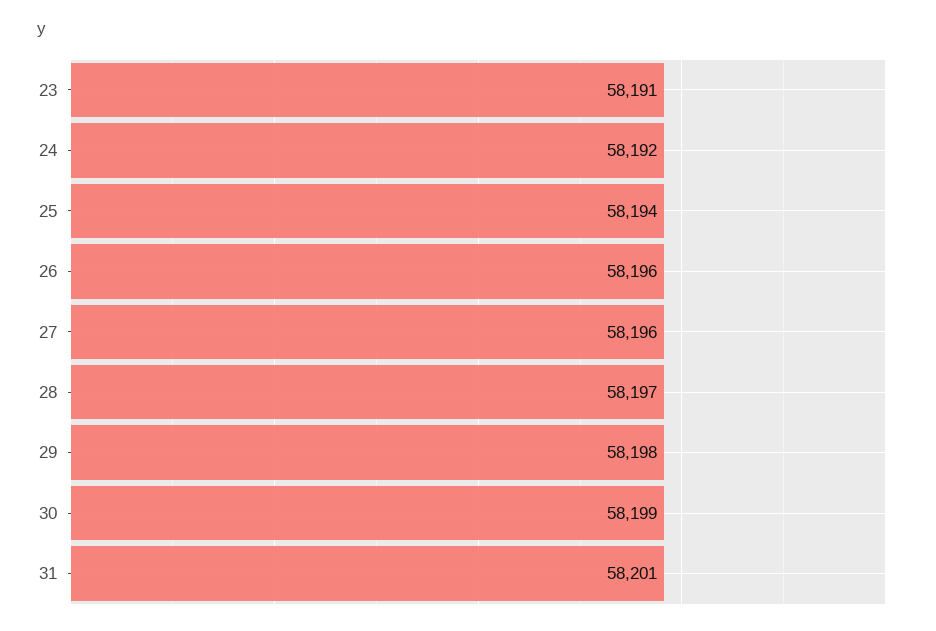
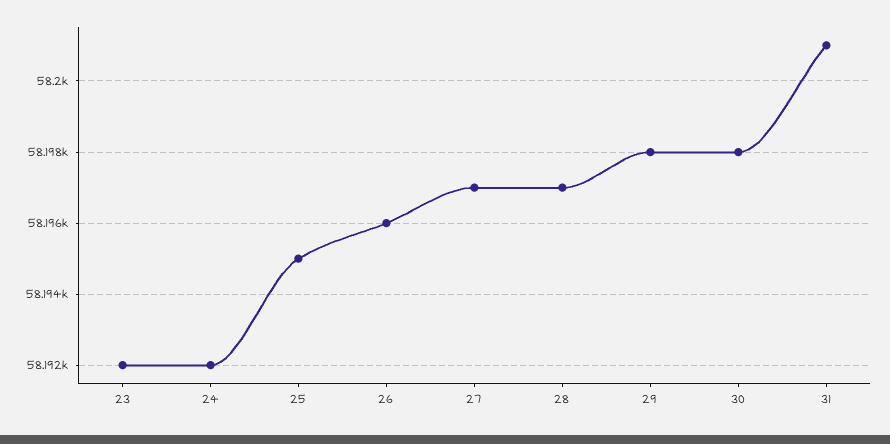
23: 58191 -> 58192
25: 58194 -> 58195
27: 58196 -> 58197
30: 58199 -> 58198

